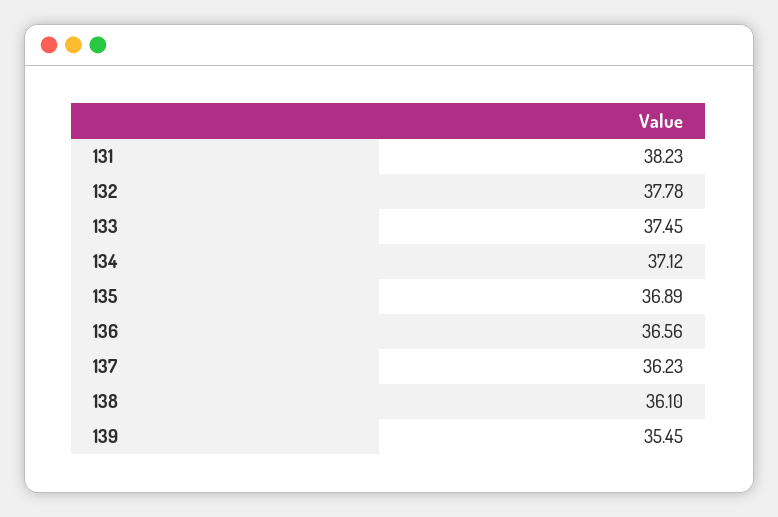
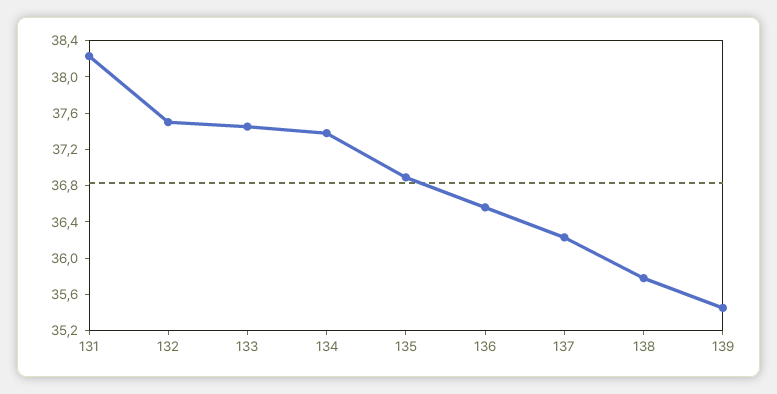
132: 37.78 -> 37.5
134: 37.12 -> 37.4
138: 36.1 -> 35.8

